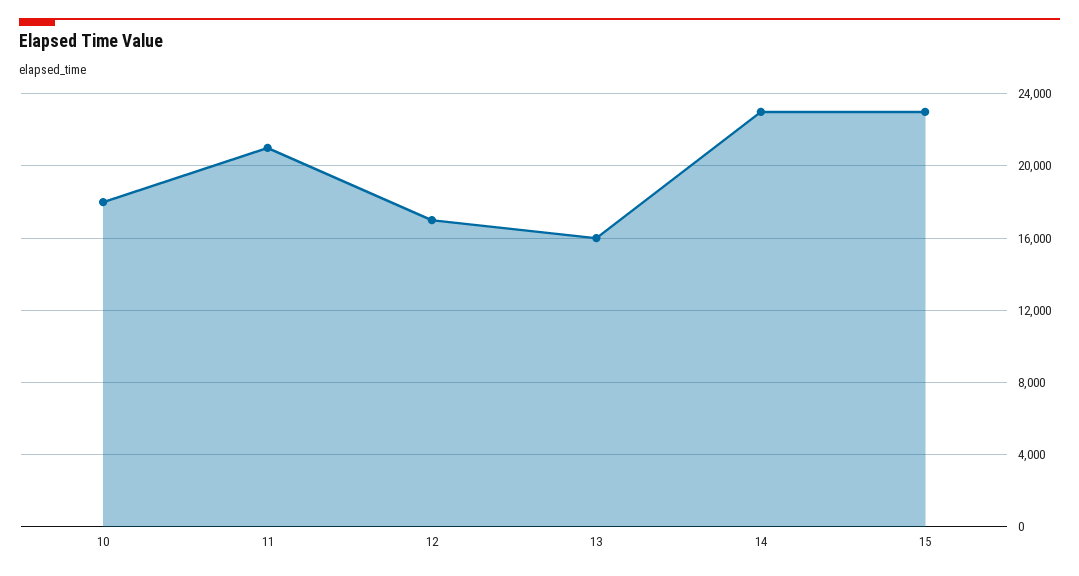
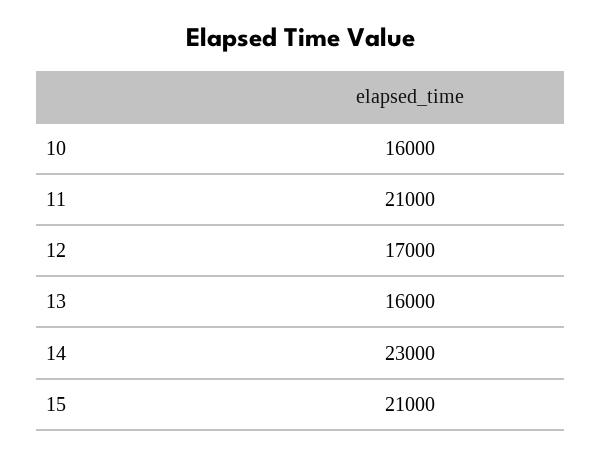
10: 18000 -> 16000
15: 23000 -> 21000

